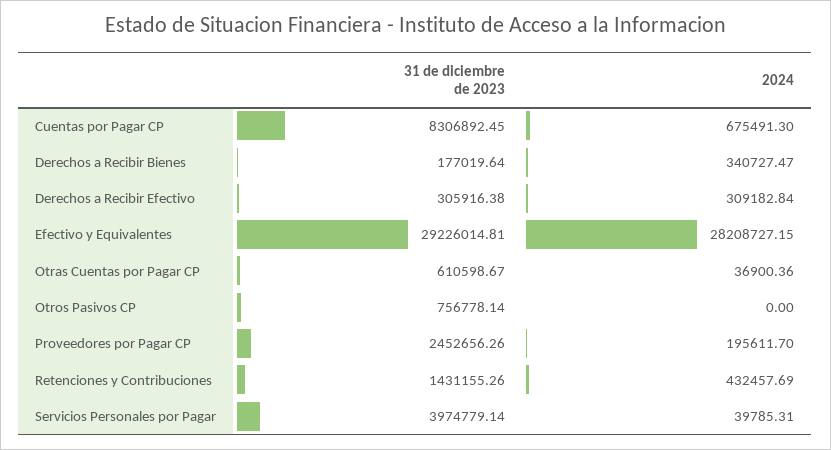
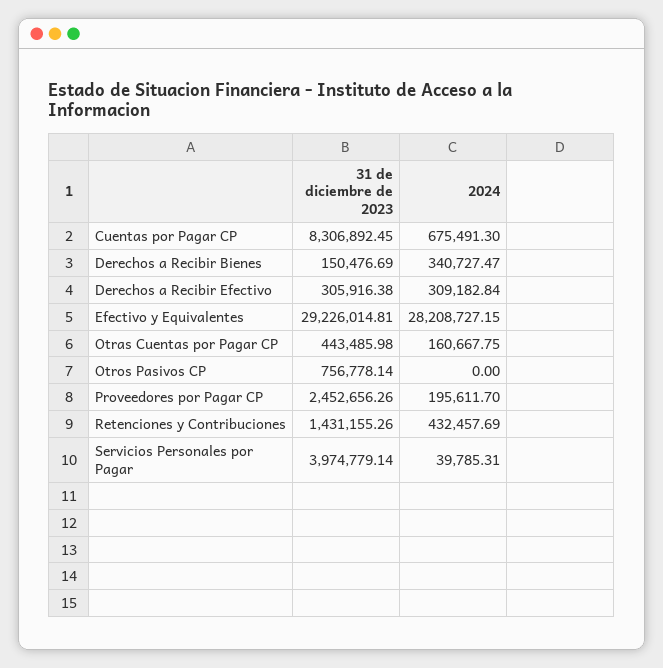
31 de diciembre de 2023, Derechos a Recibir Bienes: 177019.64 -> 150476.69
31 de diciembre de 2023, Otras Cuentas por Pagar CP: 610598.67 -> 443485.98
2024, Otras Cuentas por Pagar CP: 36900.36 -> 160667.75

